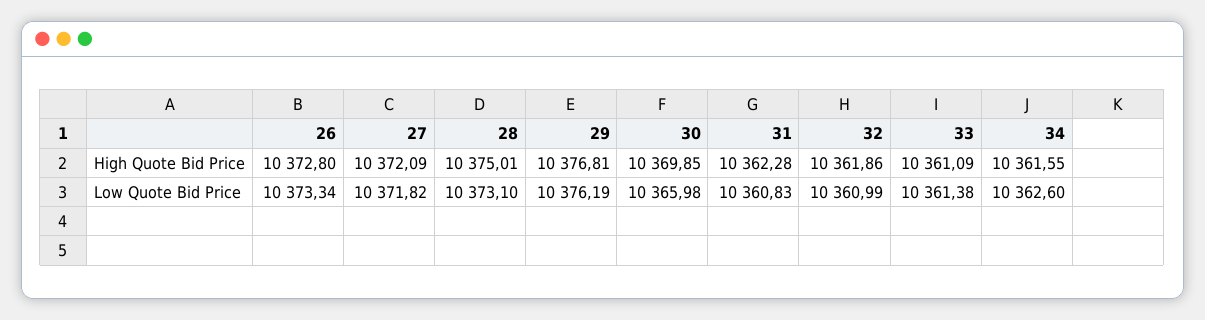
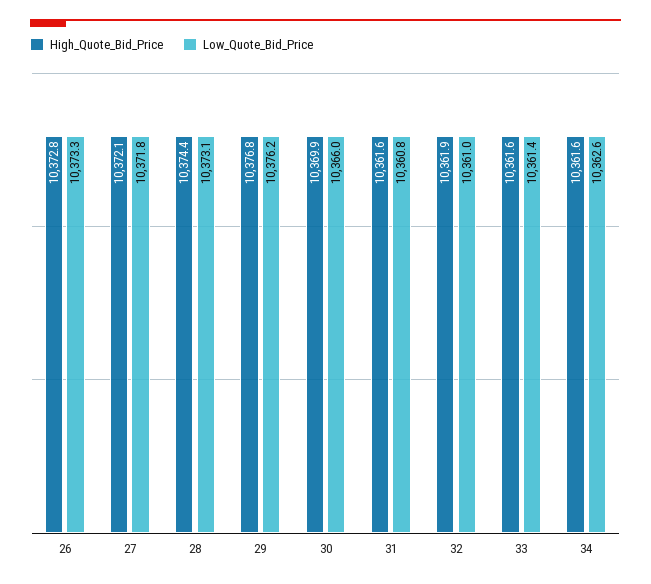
High Quote Bid Price, 28: 10375.01 -> 10374.4
High Quote Bid Price, 31: 10362.28 -> 10361.6
High Quote Bid Price, 33: 10361.09 -> 10361.6

